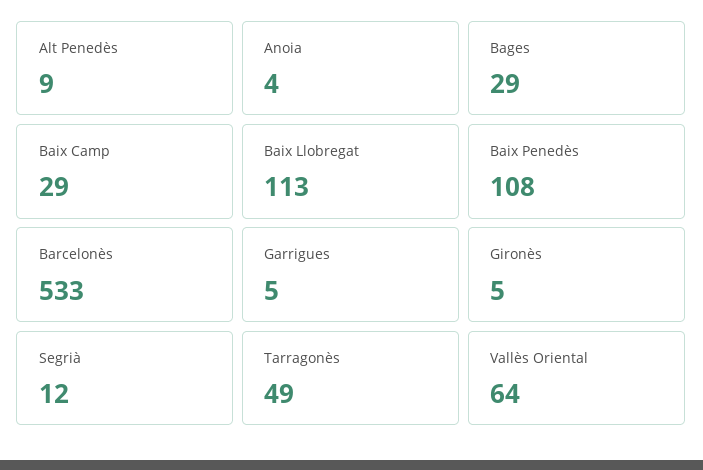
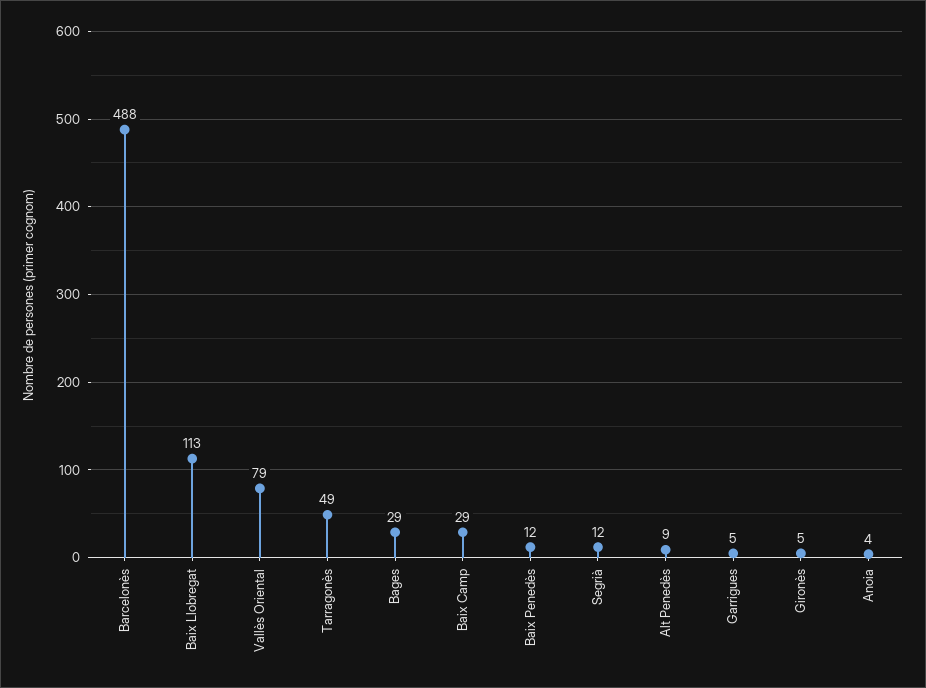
Baix Penedès: 108 -> 12
Barcelonès: 533 -> 488
Vallès Oriental: 64 -> 79

